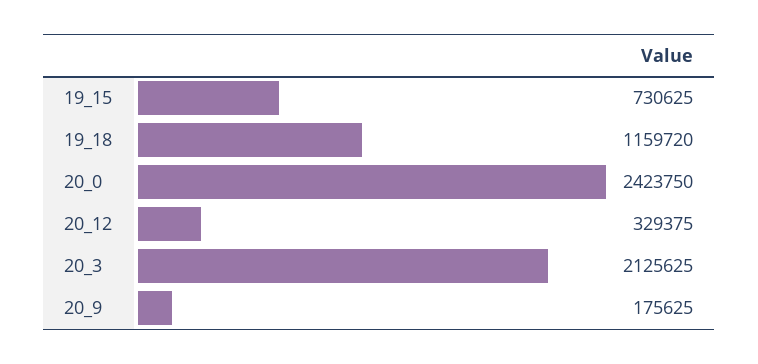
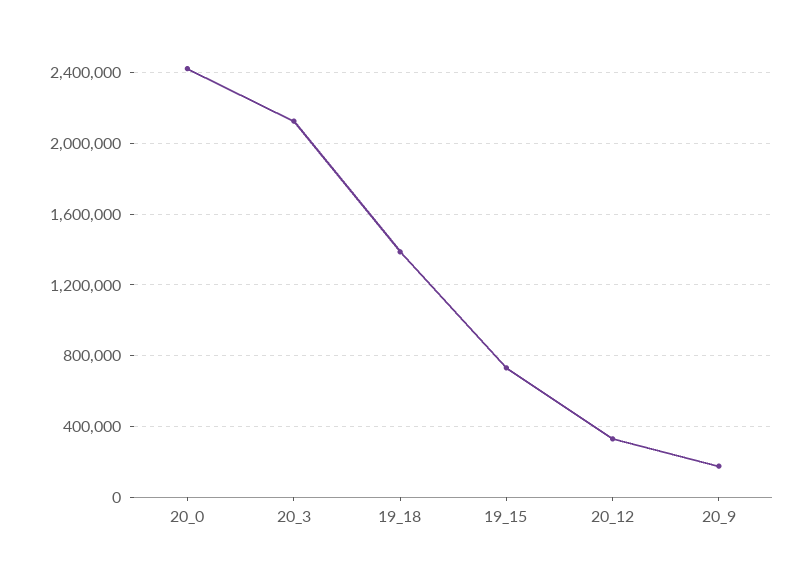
19_18: 1159720 -> 1400000

